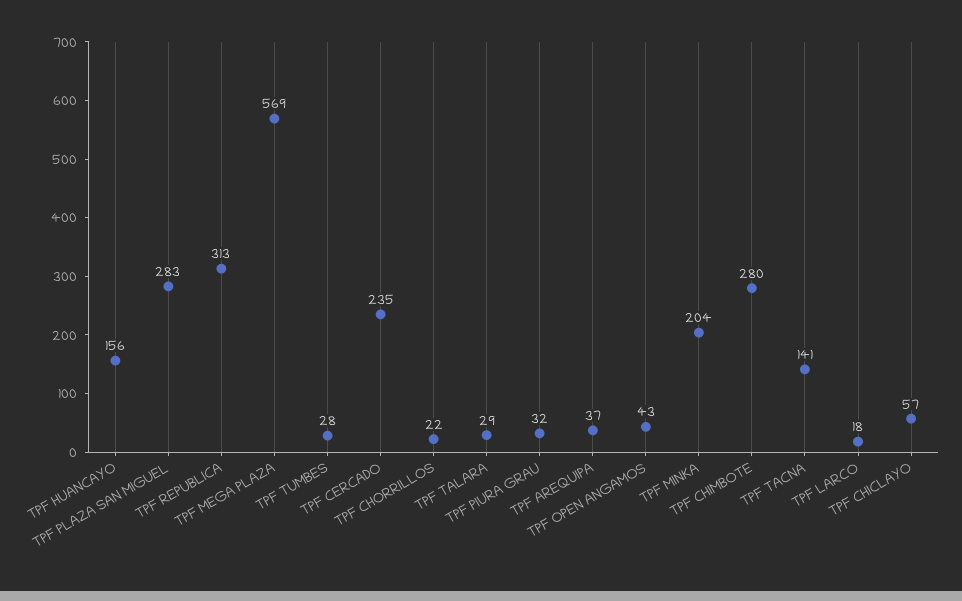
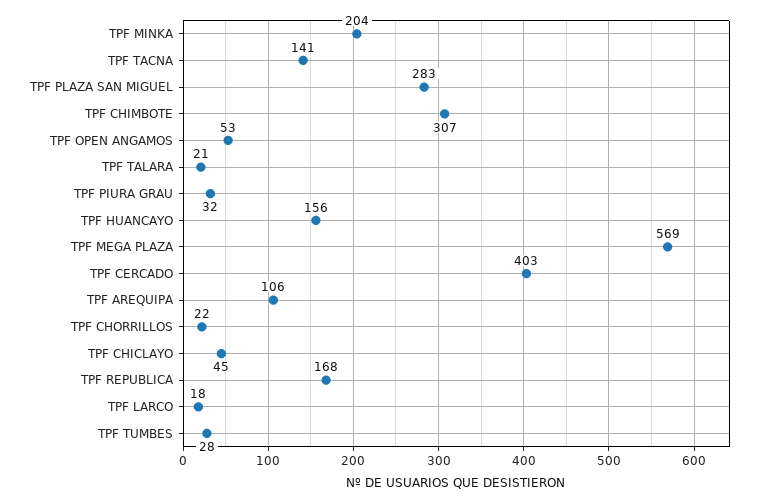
TPF REPUBLICA: 313 -> 168
TPF CERCADO: 235 -> 403
TPF TALARA: 29 -> 21
TPF AREQUIPA: 37 -> 106
TPF OPEN ANGAMOS: 43 -> 53
TPF CHIMBOTE: 280 -> 307
TPF CHICLAYO: 57 -> 45

